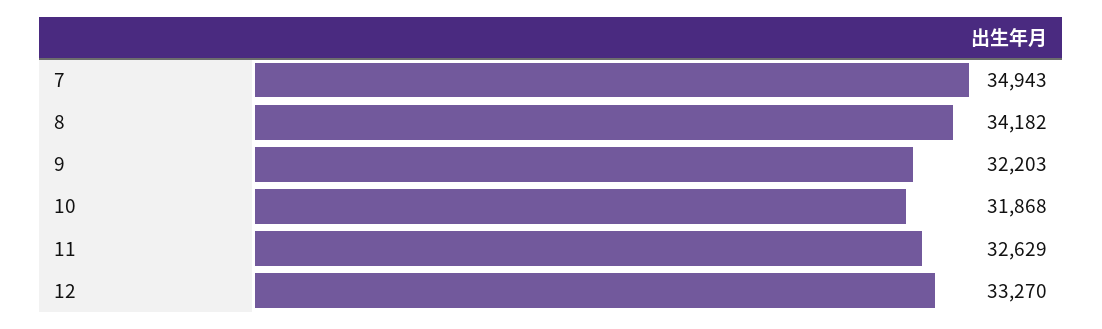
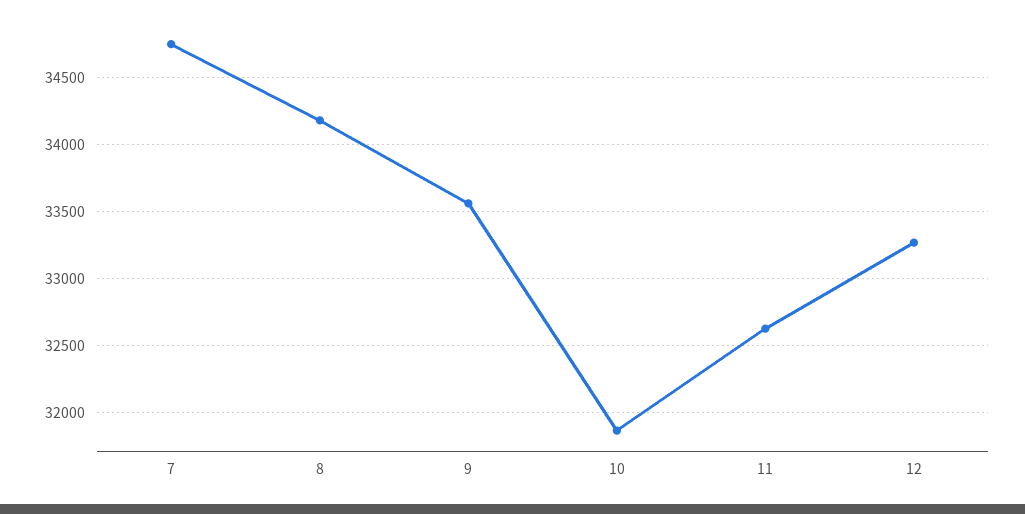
7: 34943 -> 34750
9: 32203 -> 33550

